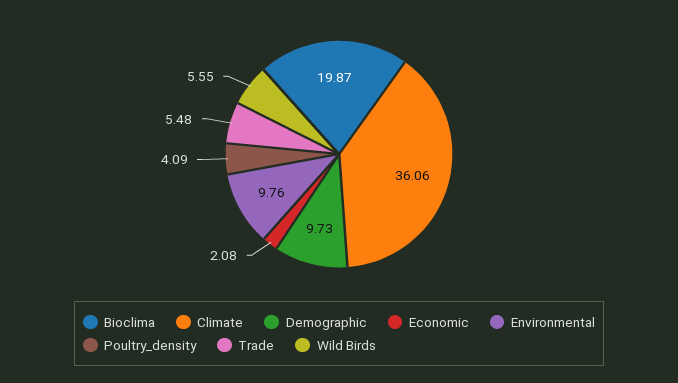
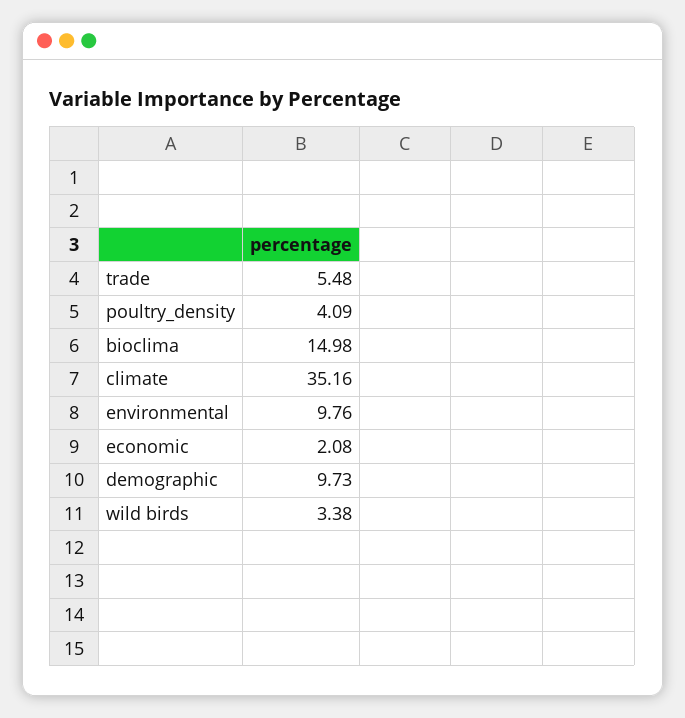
Bioclima: 19.87 -> 14.98
Climate: 36.06 -> 35.16
Wild Birds: 5.55 -> 3.38

